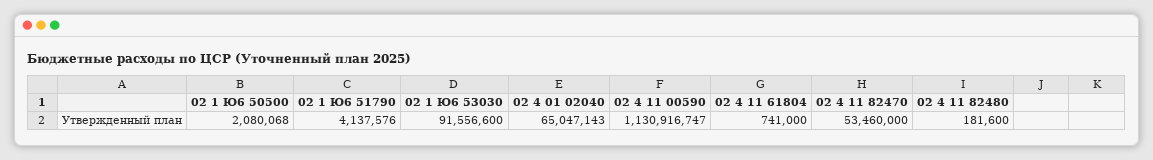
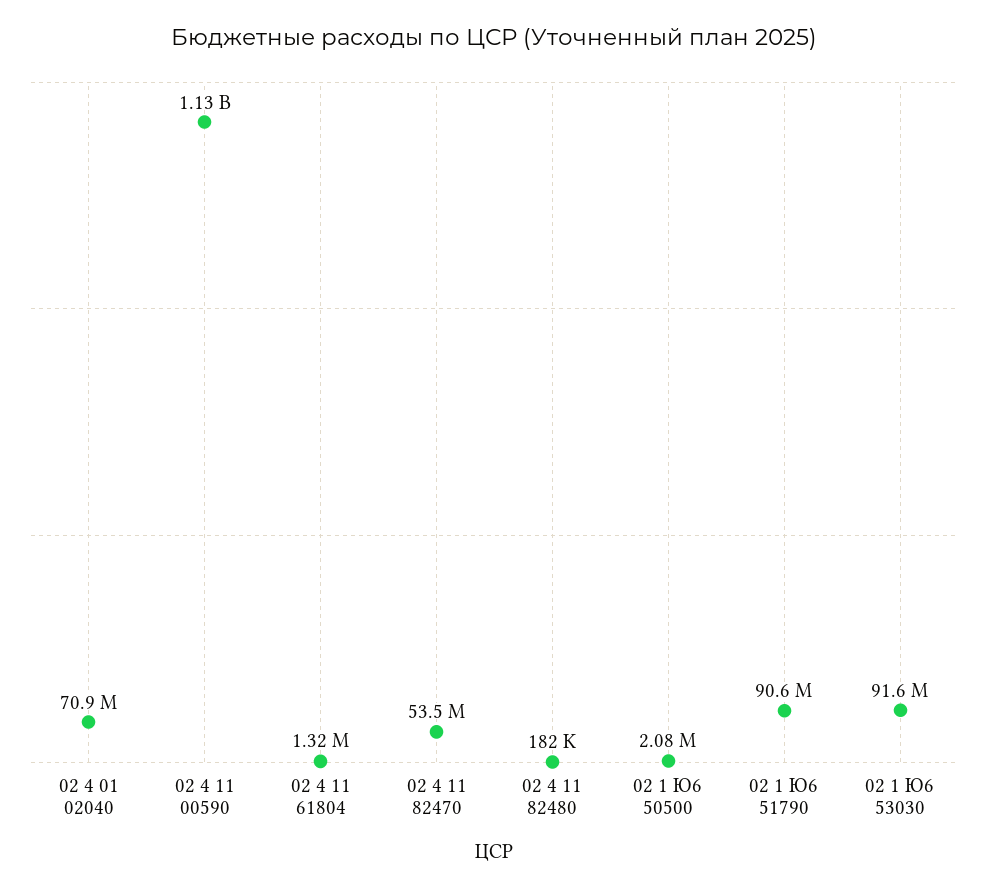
02 1 Ю6 51790: 4137576 -> 90600000
02 4 01 02040: 65047143 -> 70900000
02 4 11 61804: 741000 -> 1320000

